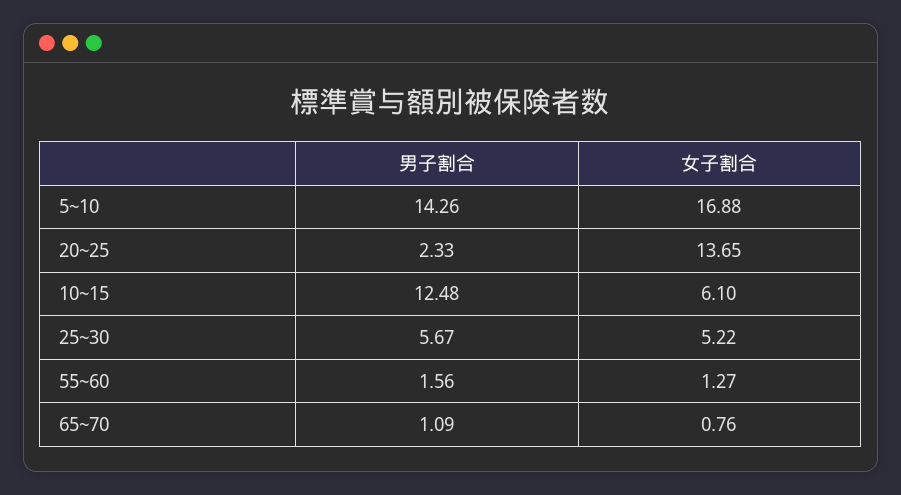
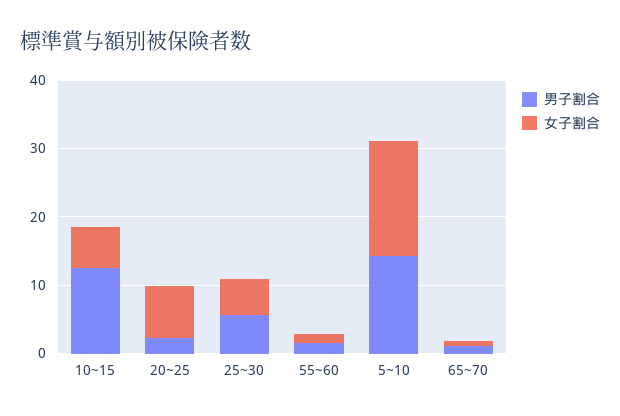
女子割合, 20~25: 13.65 -> 8

